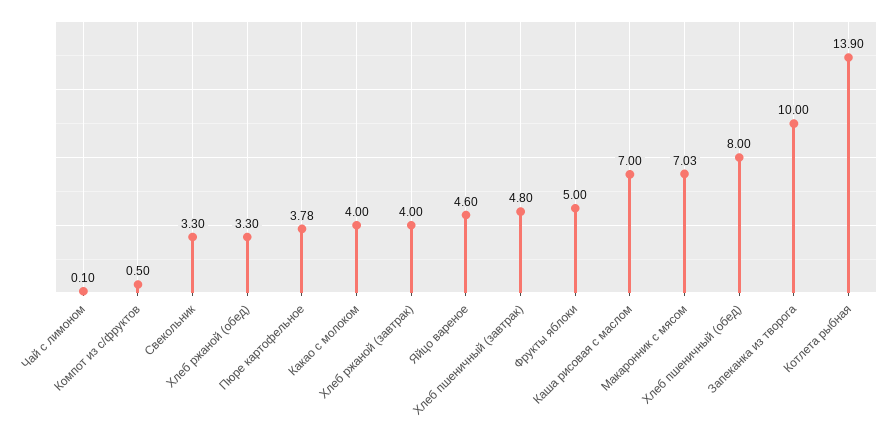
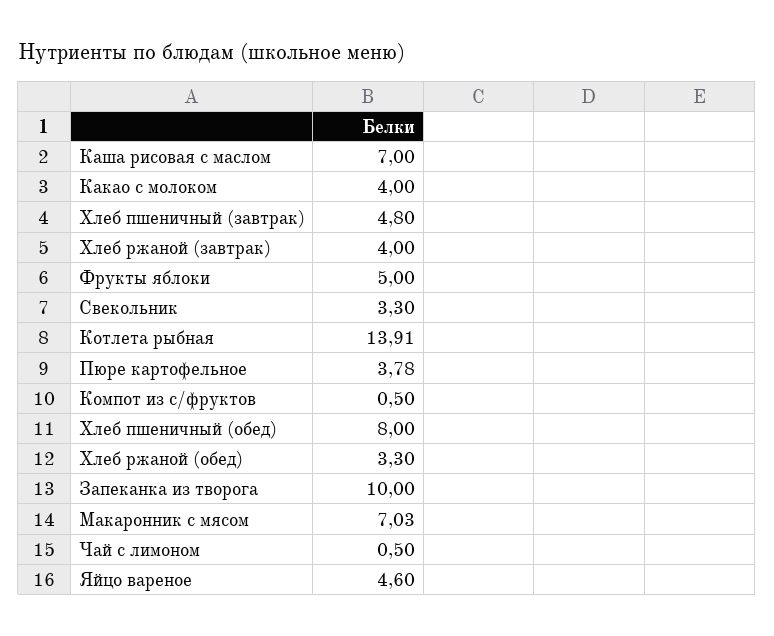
Чай с лимоном: 0.1 -> 0.5
Котлета рыбная: 13.9 -> 13.91

